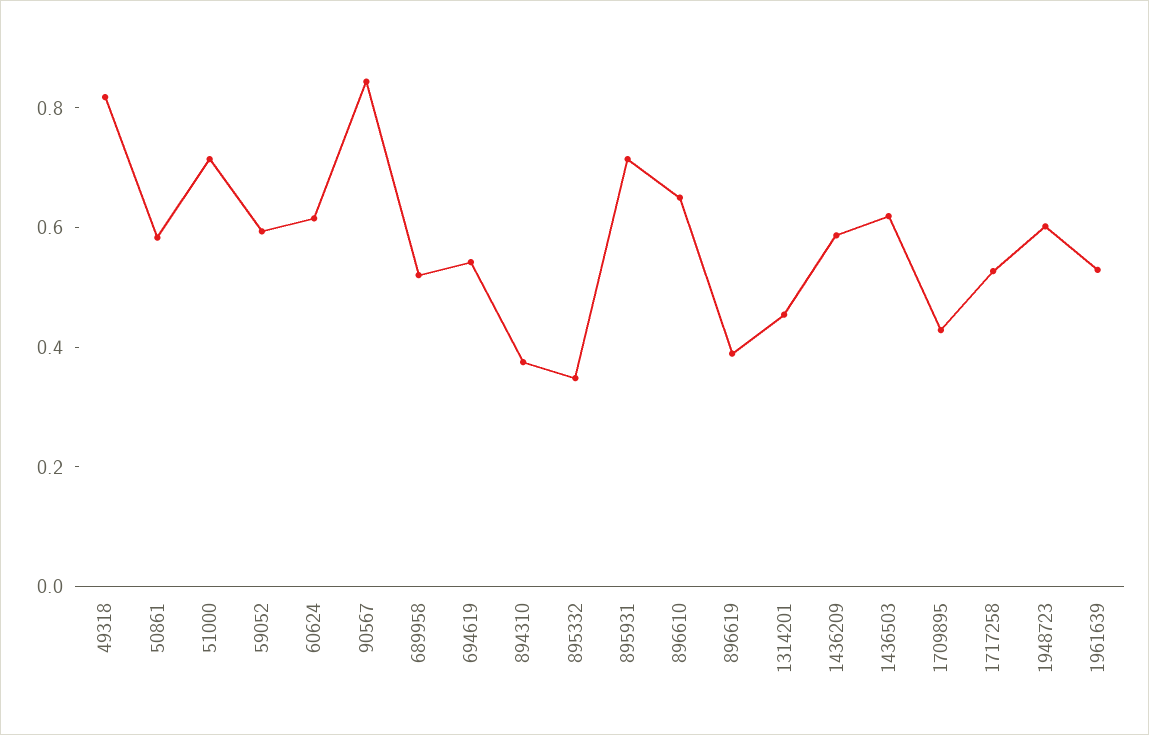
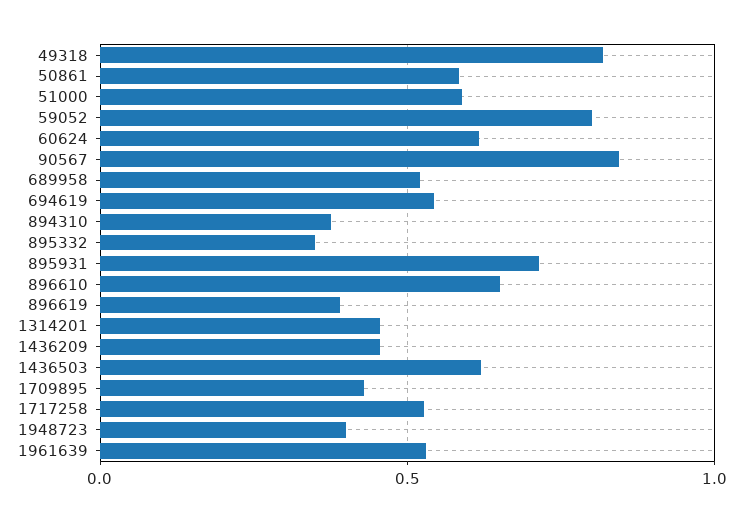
51000: 0.7 -> 0.6
59052: 0.6 -> 0.8
1436209: 0.6 -> 0.45
1948723: 0.6 -> 0.4

